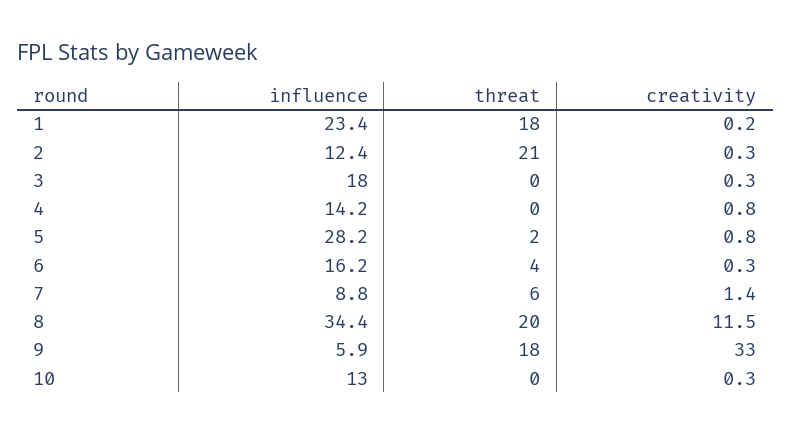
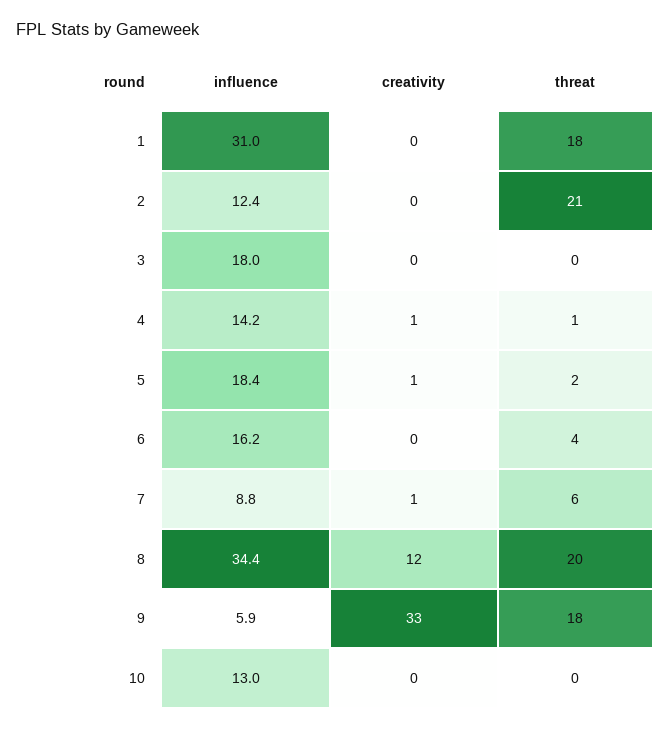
influence, 1: 23.4 -> 31
threat, 4: 0 -> 1
influence, 5: 28.2 -> 18.4

